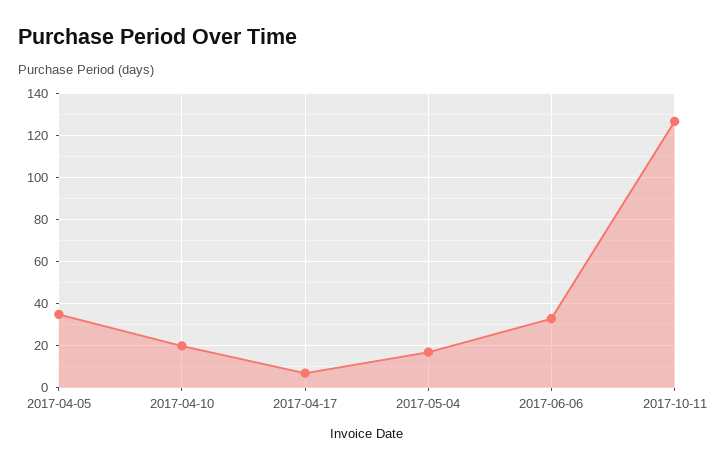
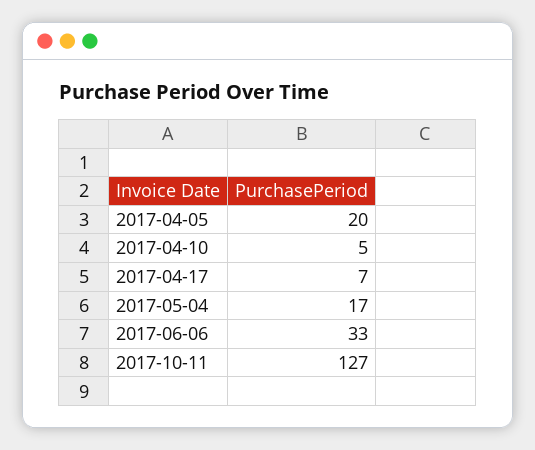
2017-04-05: 35 -> 20
2017-04-10: 20 -> 5

